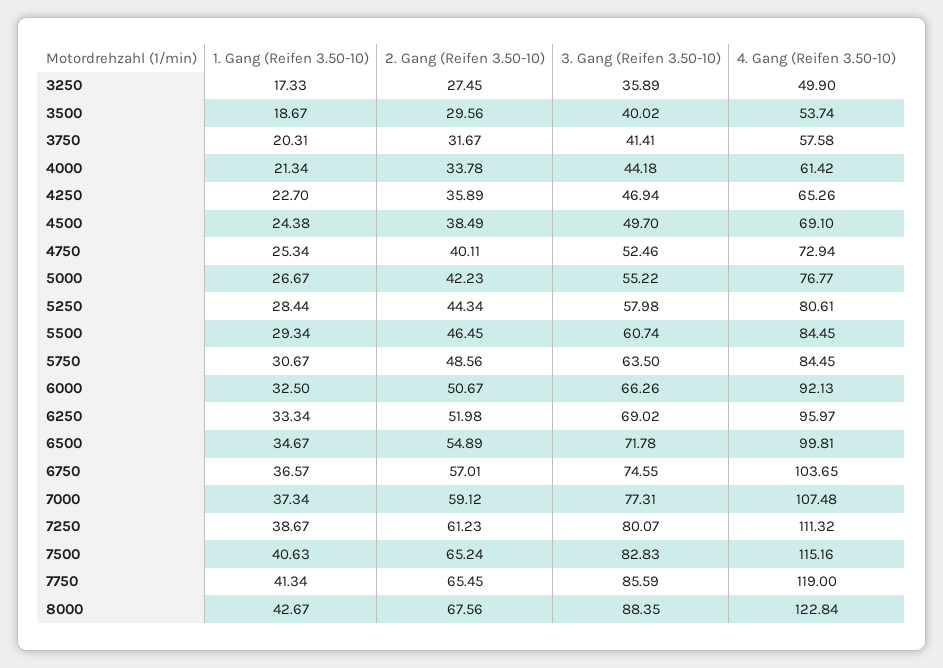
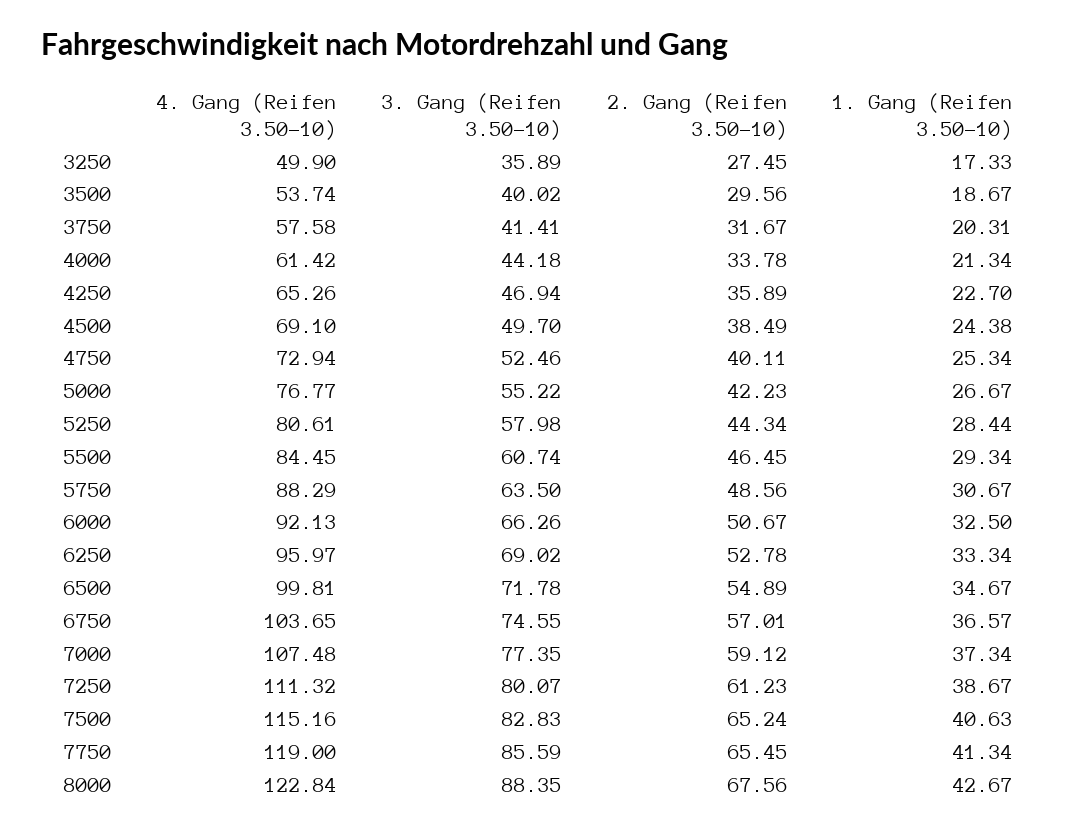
4. Gang (Reifen 3.50-10), 5750: 84.45 -> 88.29
2. Gang (Reifen 3.50-10), 6250: 51.98 -> 52.78
3. Gang (Reifen 3.50-10), 7000: 77.31 -> 77.35

